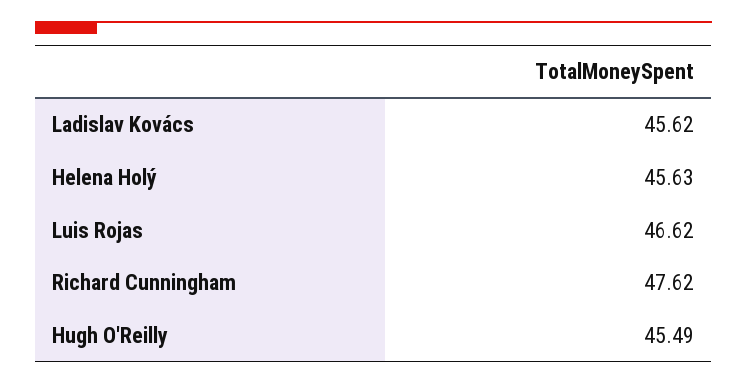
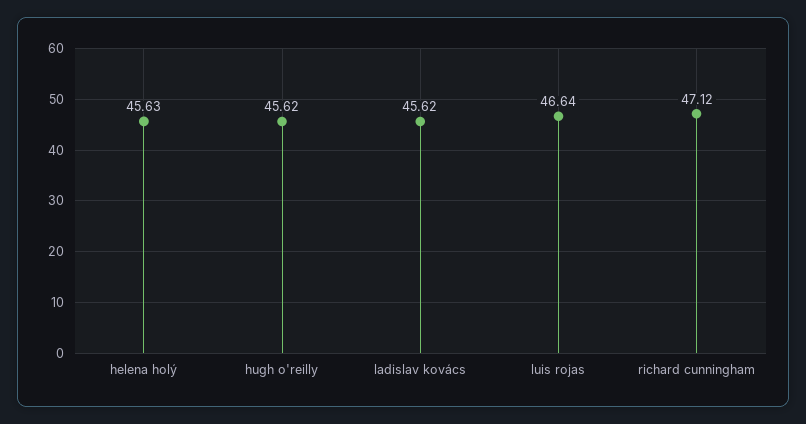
Luis Rojas: 46.62 -> 46.64
Richard Cunningham: 47.62 -> 47.12
Hugh O'Reilly: 45.49 -> 45.62

